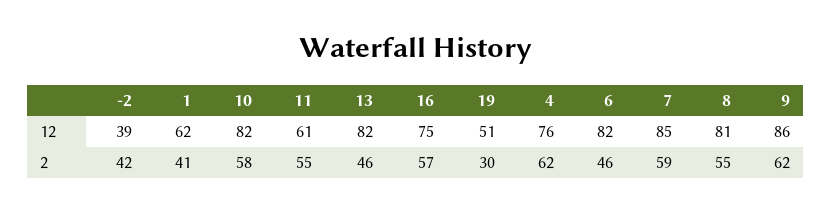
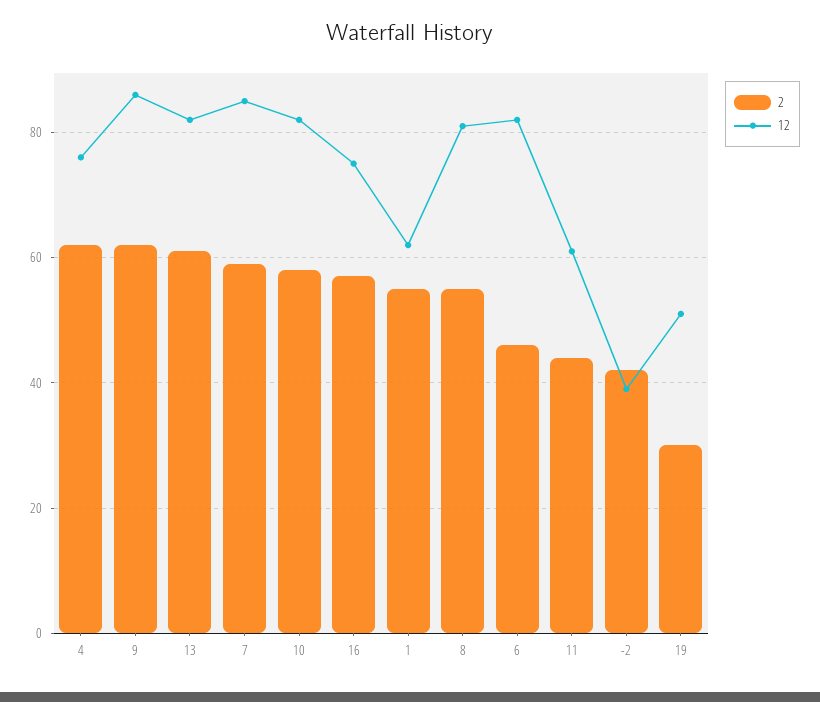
2, 1: 41 -> 55
2, 11: 55 -> 45
2, 13: 46 -> 60

